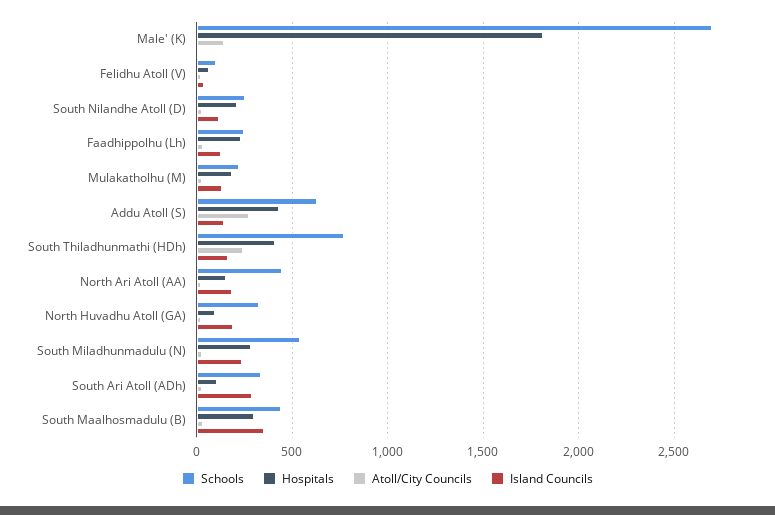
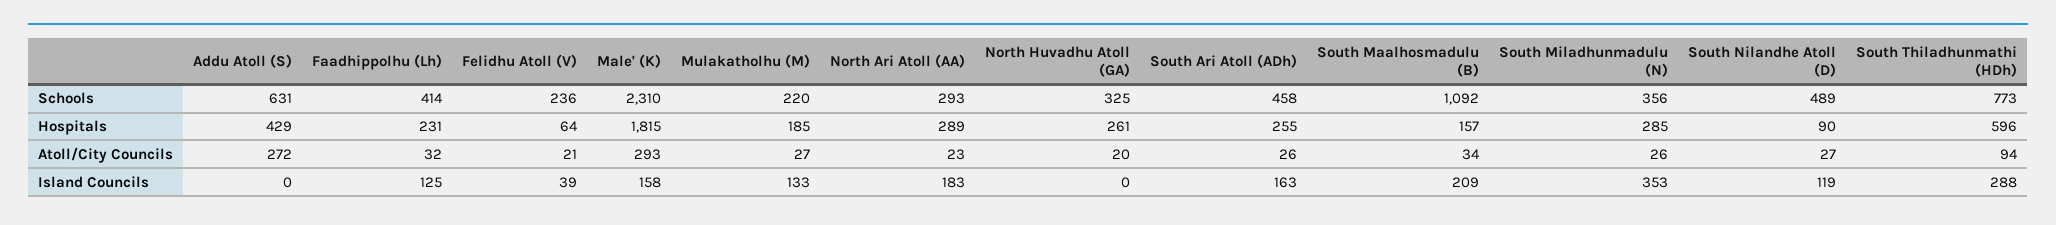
Schools, Male' (K): 2700 -> 2310
Atoll/City Councils, Male' (K): 150 -> 293
Island Councils, Male' (K): 0 -> 158
Schools, Felidhu Atoll (V): 100 -> 236
Schools, South Nilandhe Atoll (D): 250 -> 489
Hospitals, South Nilandhe Atoll (D): 200 -> 90
Schools, Faadhippolhu (Lh): 250 -> 414
Island Councils, Addu Atoll (S): 150 -> 0
Hospitals, South Thiladhunmathi (HDh): 400 -> 596
Atoll/City Councils, South Thiladhunmathi (HDh): 250 -> 94
Island Councils, South Thiladhunmathi (HDh): 150 -> 288
Schools, North Ari Atoll (AA): 450 -> 293
Hospitals, North Ari Atoll (AA): 150 -> 289
Hospitals, North Huvadhu Atoll (GA): 100 -> 261
Island Councils, North Huvadhu Atoll (GA): 200 -> 0
Schools, South Miladhunmadulu (N): 550 -> 356
Island Councils, South Miladhunmadulu (N): 250 -> 353
Schools, South Ari Atoll (ADh): 350 -> 458
Hospitals, South Ari Atoll (ADh): 100 -> 255
Island Councils, South Ari Atoll (ADh): 300 -> 163
Schools, South Maalhosmadulu (B): 450 -> 1092
Hospitals, South Maalhosmadulu (B): 300 -> 157
Island Councils, South Maalhosmadulu (B): 350 -> 209

